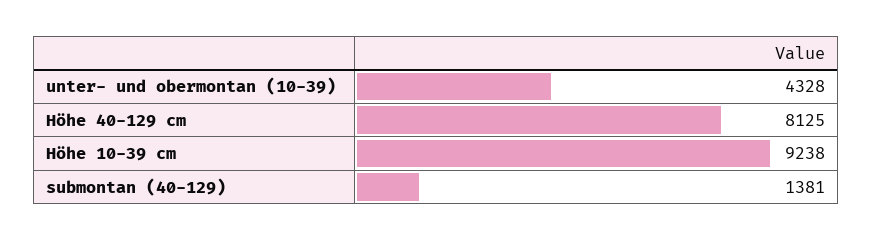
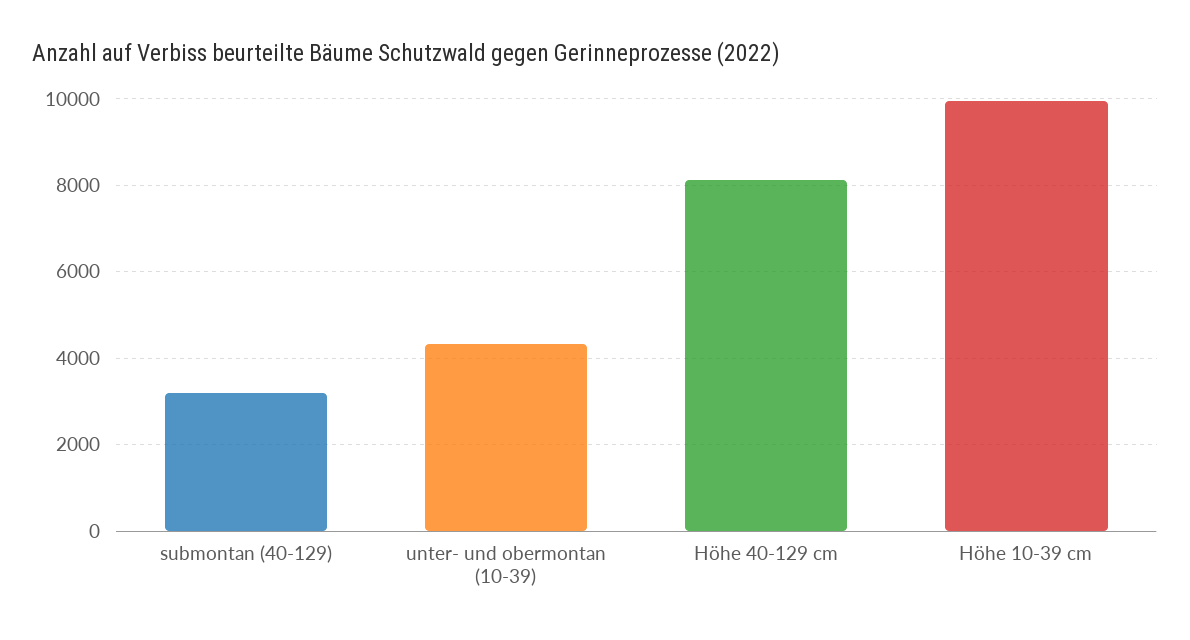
Höhe 10-39 cm: 9238 -> 10000
submontan (40-129): 1381 -> 3200

